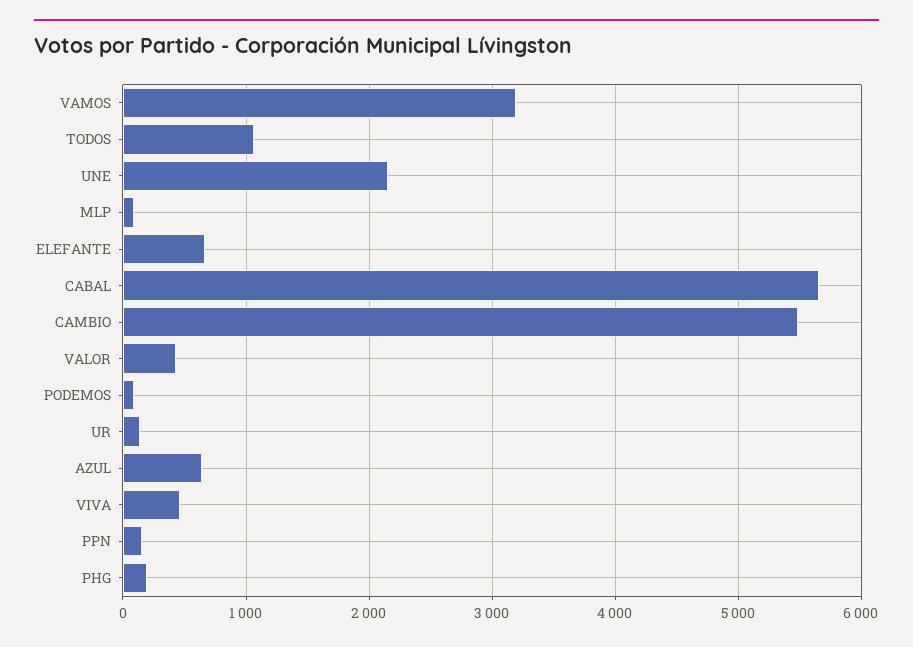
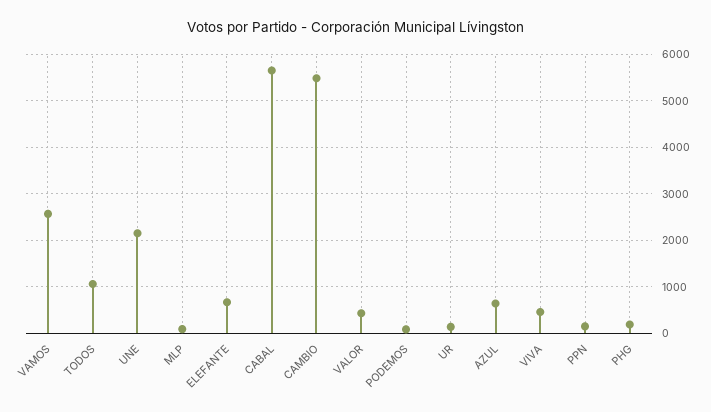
VAMOS: 3200 -> 2600

